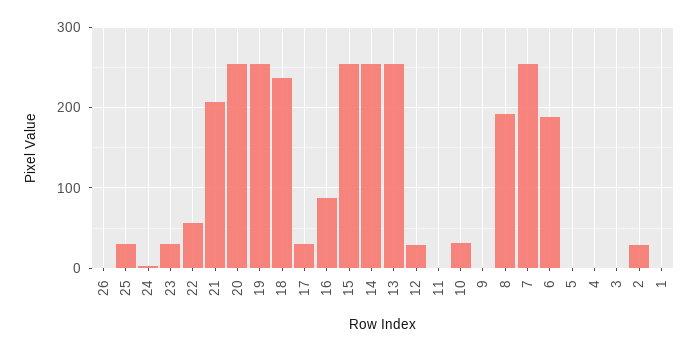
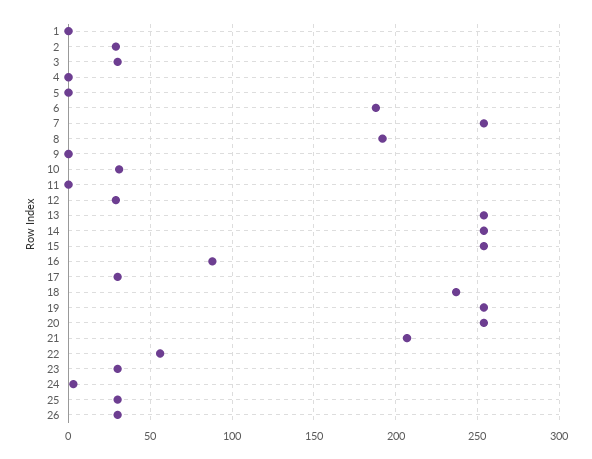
26: 0 -> 30
3: 0 -> 30

